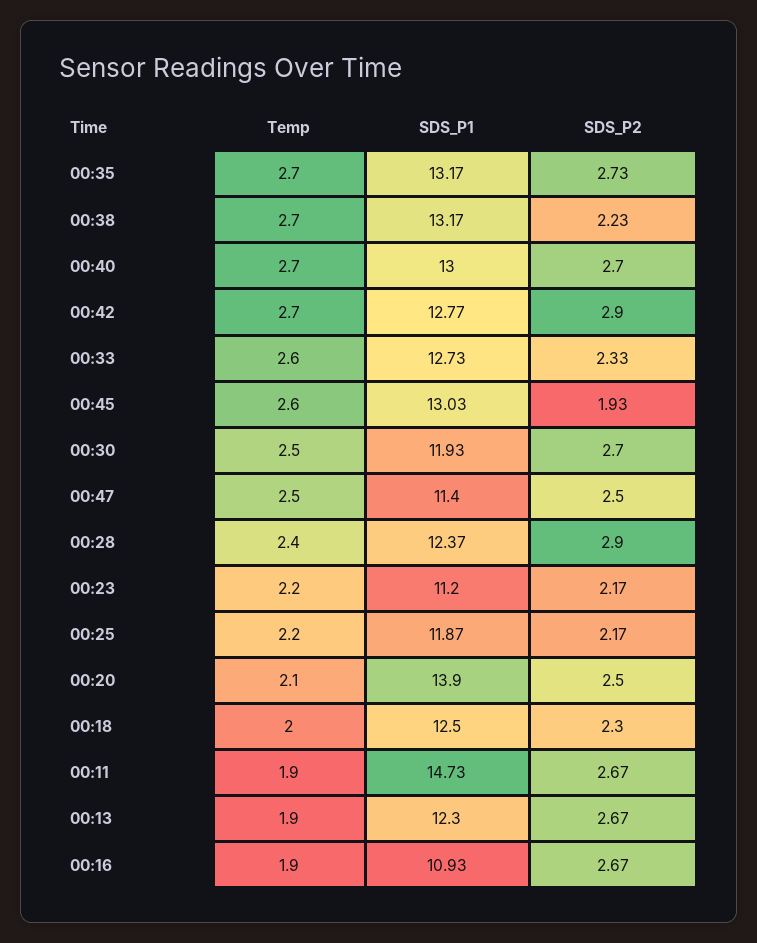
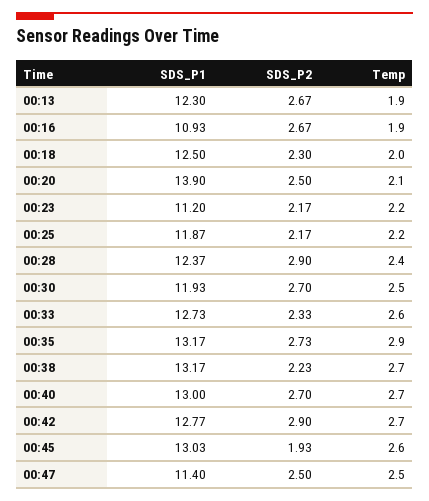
Temp, 00:35: 2.7 -> 2.9
Temp, 00:11: 1.9 -> none
SDS_P1, 00:11: 14.73 -> none
SDS_P2, 00:11: 2.67 -> none

